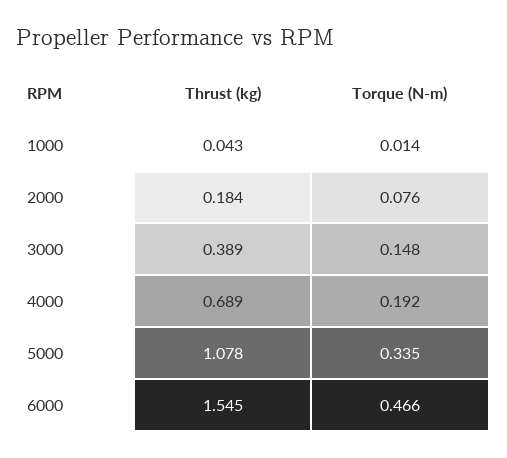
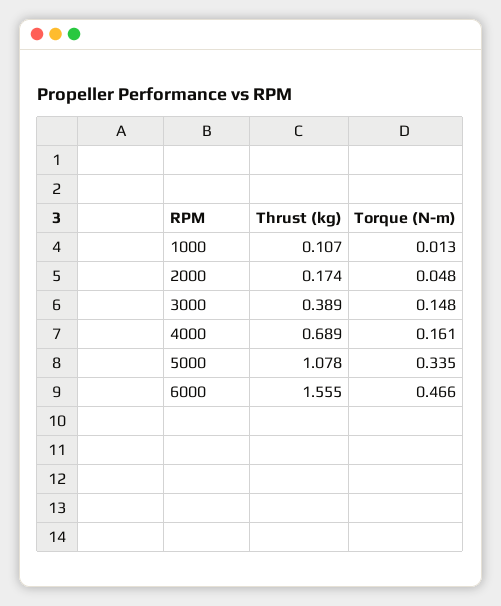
Thrust (kg), 1000: 0.043 -> 0.107
Torque (N-m), 1000: 0.014 -> 0.013
Thrust (kg), 2000: 0.184 -> 0.174
Torque (N-m), 2000: 0.076 -> 0.048
Torque (N-m), 4000: 0.192 -> 0.161
Thrust (kg), 6000: 1.545 -> 1.555

